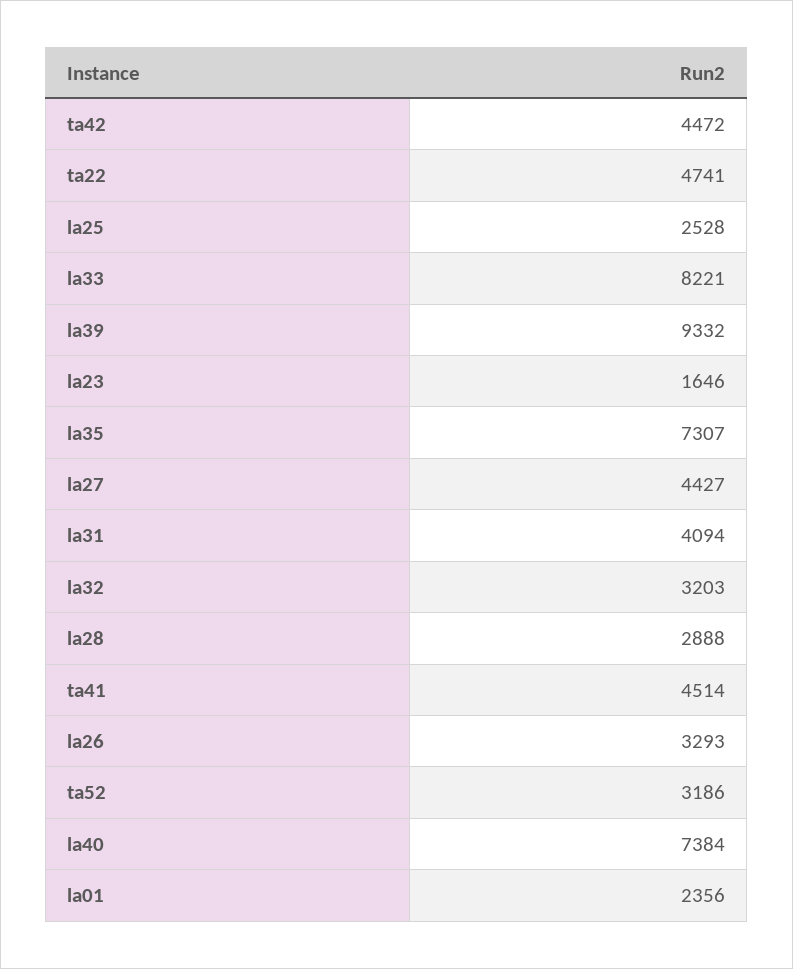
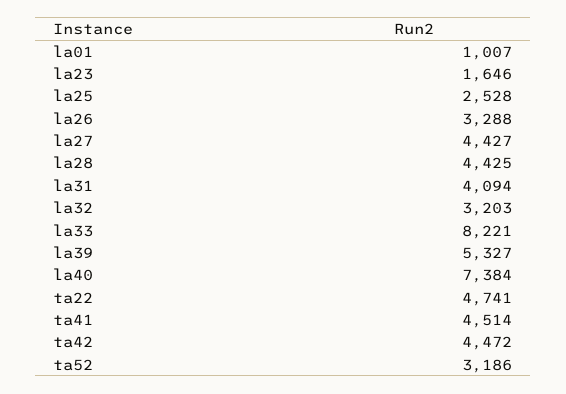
la39: 9332 -> 5327
la35: 7307 -> none
la28: 2888 -> 4425
la26: 3293 -> 3288
la01: 2356 -> 1007

